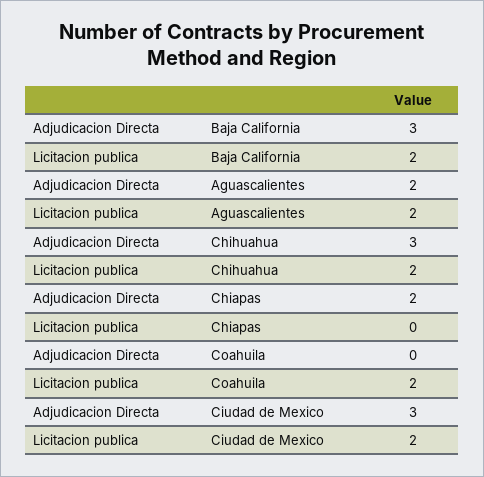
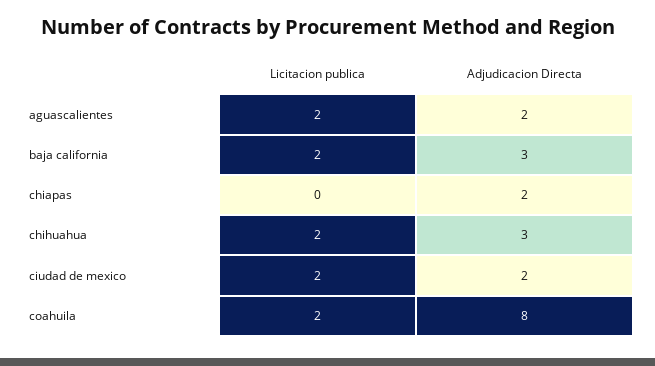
Adjudicacion Directa, Coahuila: 0 -> 8
Adjudicacion Directa, Ciudad de Mexico: 3 -> 2

